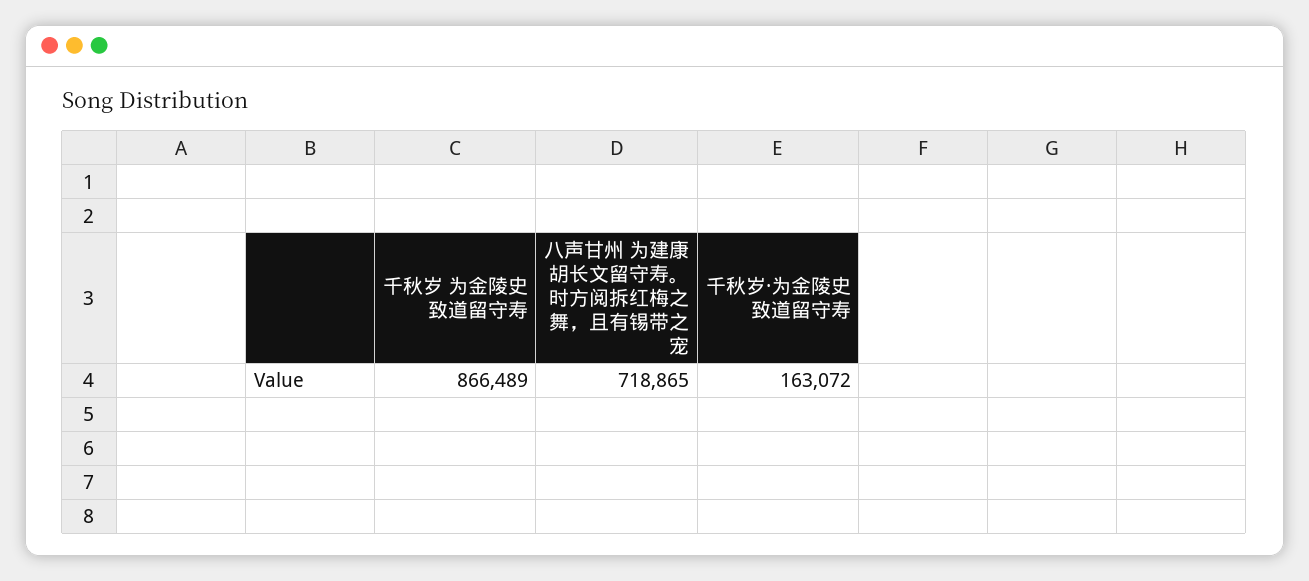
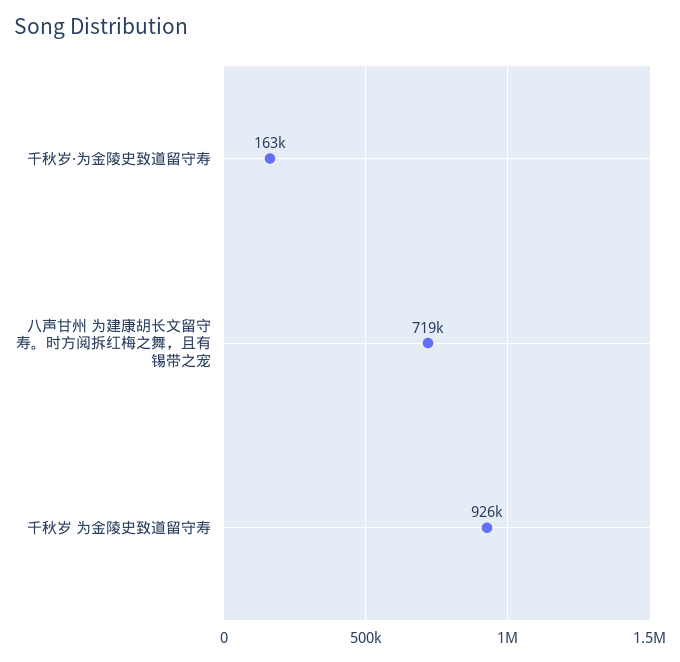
千秋岁 为金陵史致道留守寿: 866489 -> 926000

